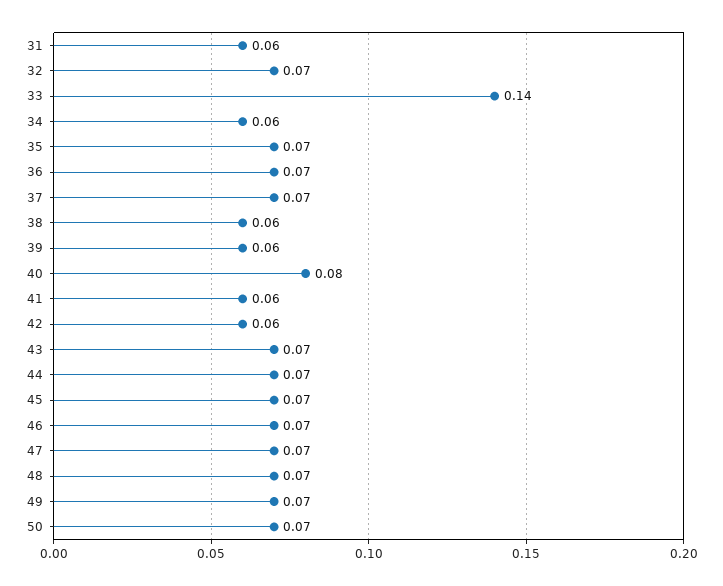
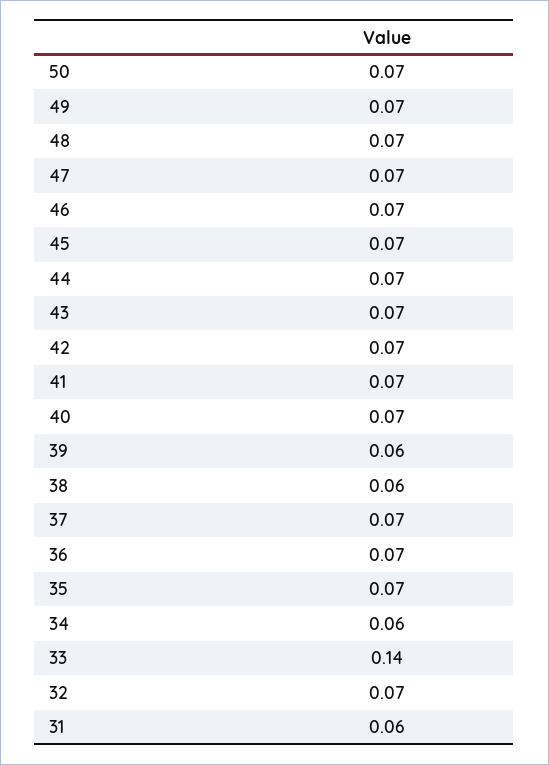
40: 0.08 -> 0.07
41: 0.06 -> 0.07
42: 0.06 -> 0.07

